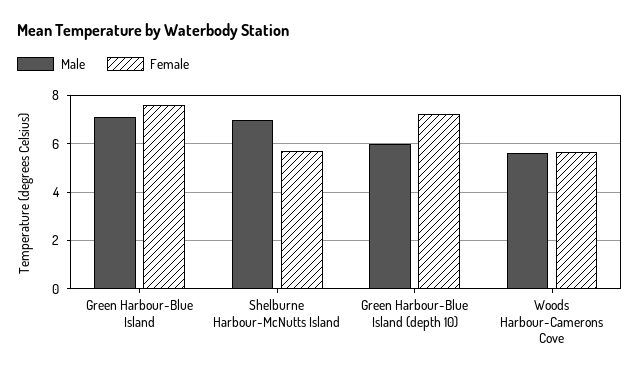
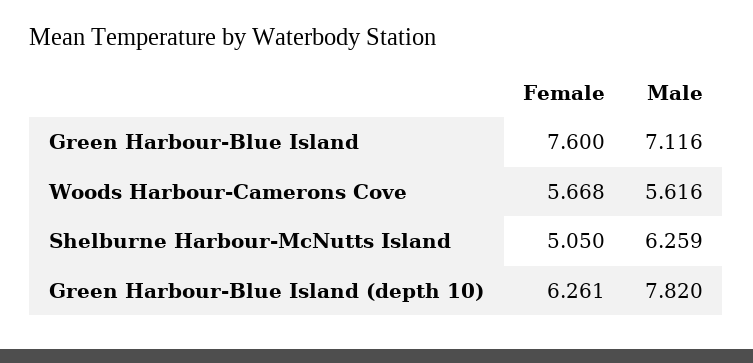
Male, Shelburne Harbour-McNutts Island: 7 -> 6.259
Female, Shelburne Harbour-McNutts Island: 5.75 -> 5.05
Male, Green Harbour-Blue Island (depth 10): 6 -> 7.82
Female, Green Harbour-Blue Island (depth 10): 7.25 -> 6.261

